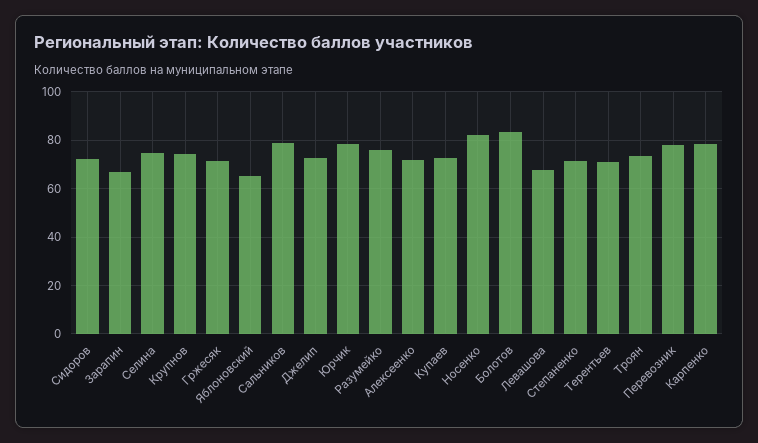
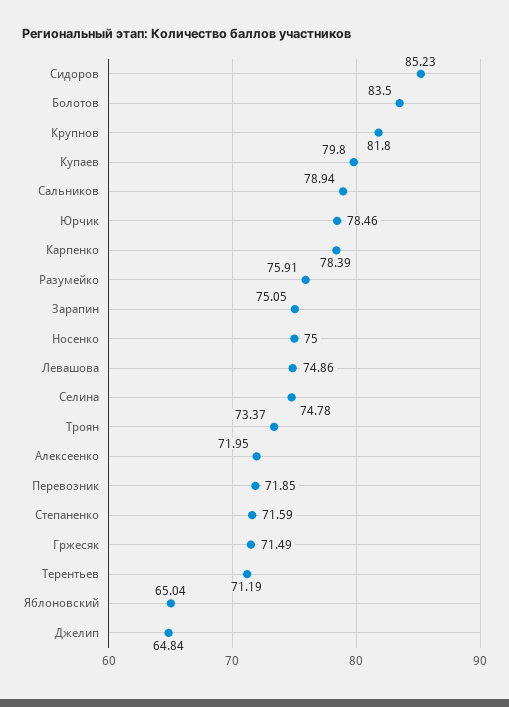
Сидоров: 72.5 -> 85.23
Зарапин: 67.5 -> 75.05
Крупнов: 75 -> 81.8
Джелип: 72.5 -> 64.84
Купаев: 72.5 -> 79.8
Носенко: 82.5 -> 75
Левашова: 67.5 -> 74.86
Перевозник: 77.5 -> 71.85

